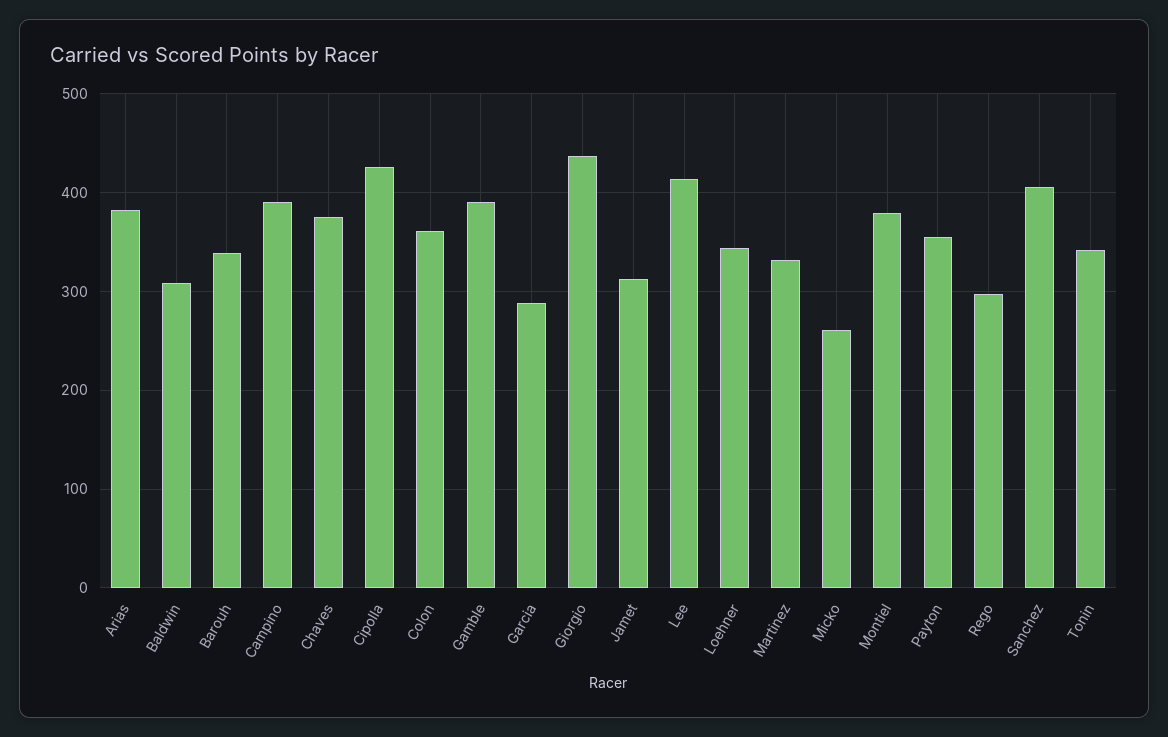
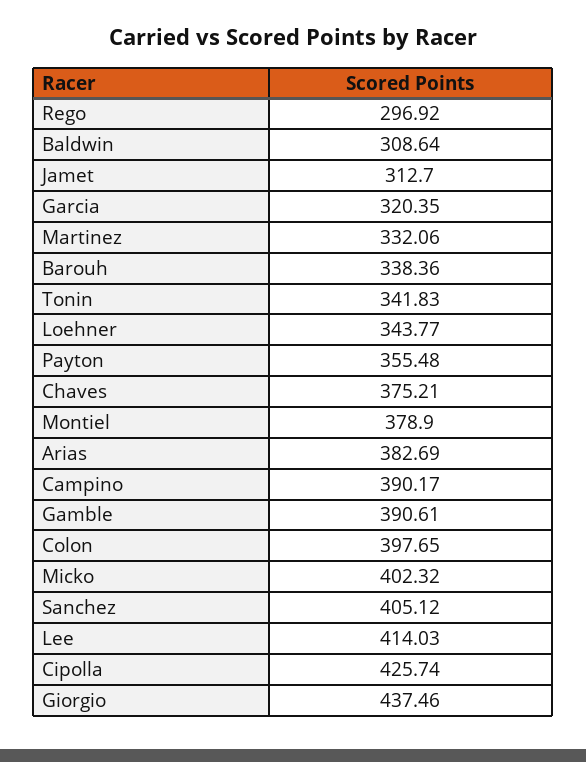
Colon: 360 -> 397.65
Garcia: 290 -> 320.35
Micko: 260 -> 402.32

